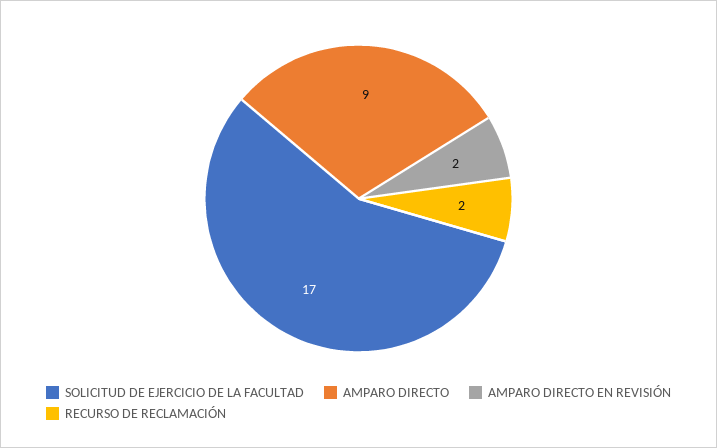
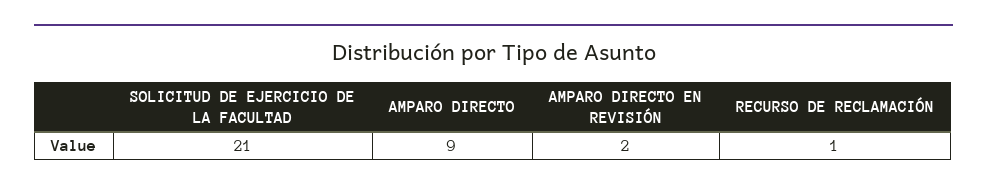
SOLICITUD DE EJERCICIO DE LA FACULTAD: 17 -> 21
RECURSO DE RECLAMACIÓN: 2 -> 1

